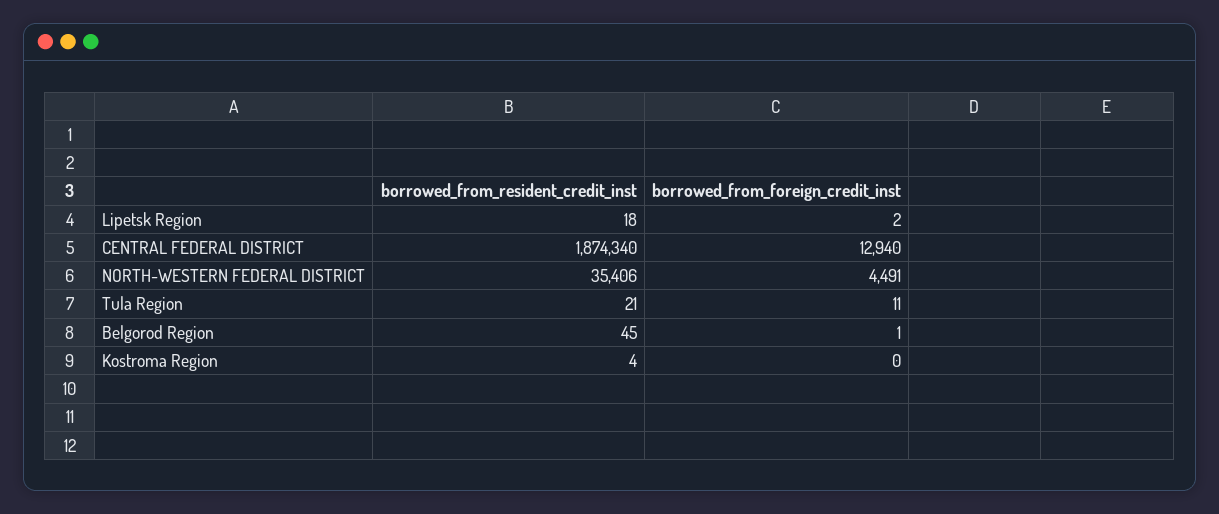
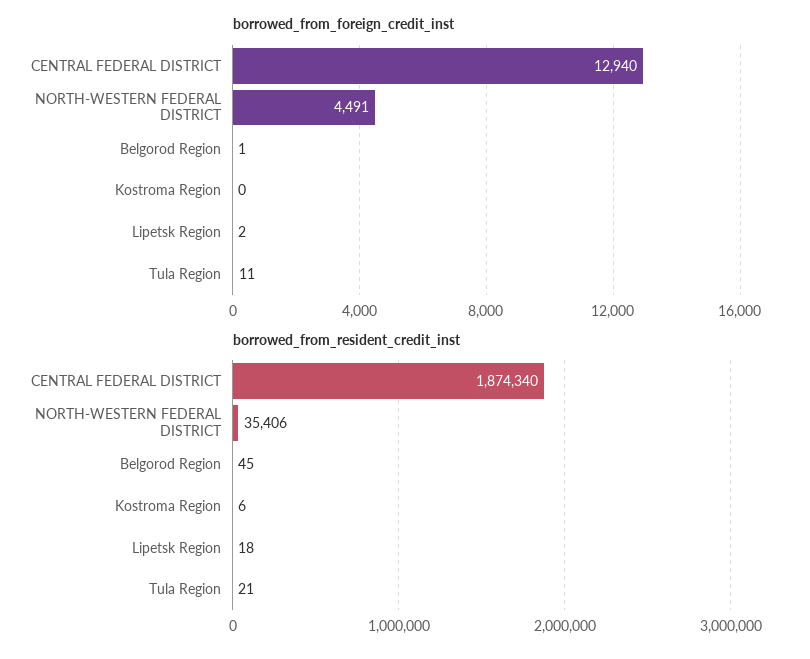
borrowed_from_resident_credit_inst, Kostroma Region: 4 -> 6

